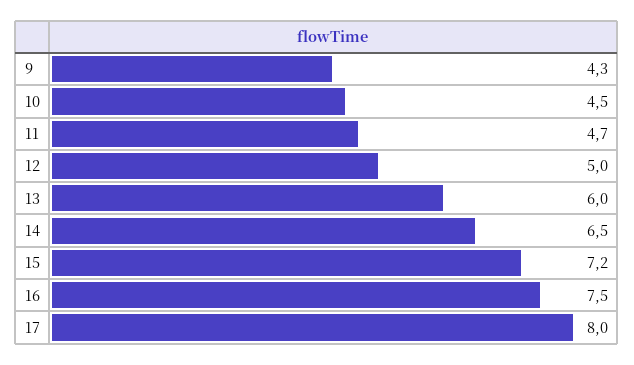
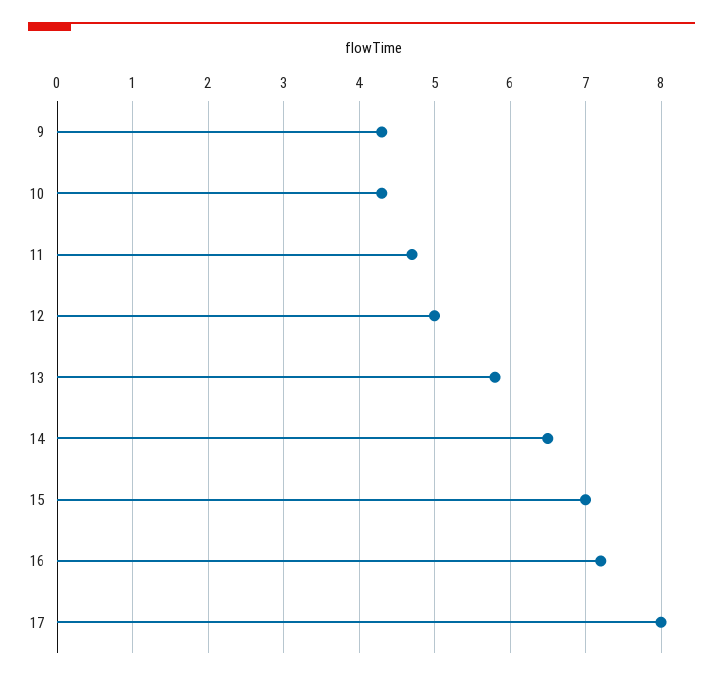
10: 4.5 -> 4.3
13: 6 -> 5.8
15: 7.2 -> 7
16: 7.5 -> 7.2

